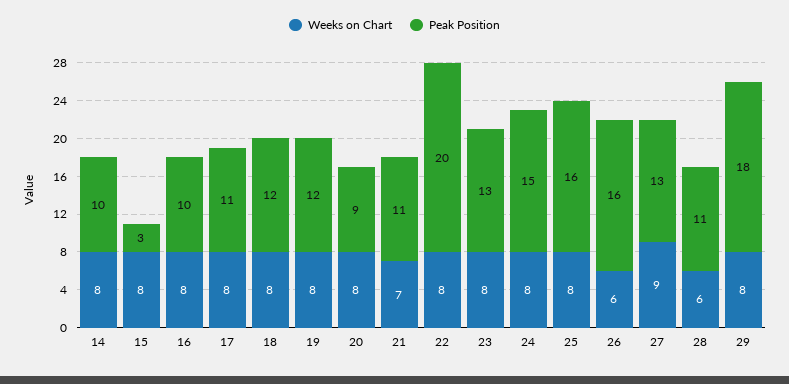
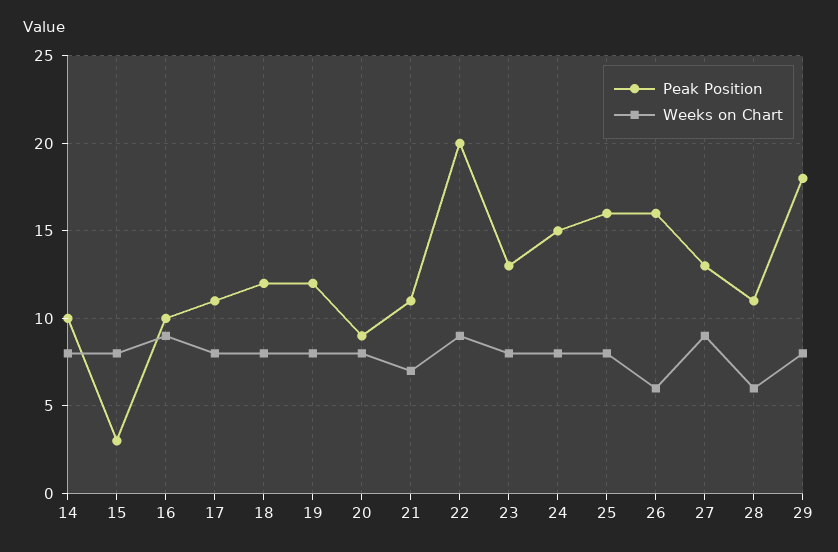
Weeks on Chart, 16: 8 -> 9
Weeks on Chart, 22: 8 -> 9

